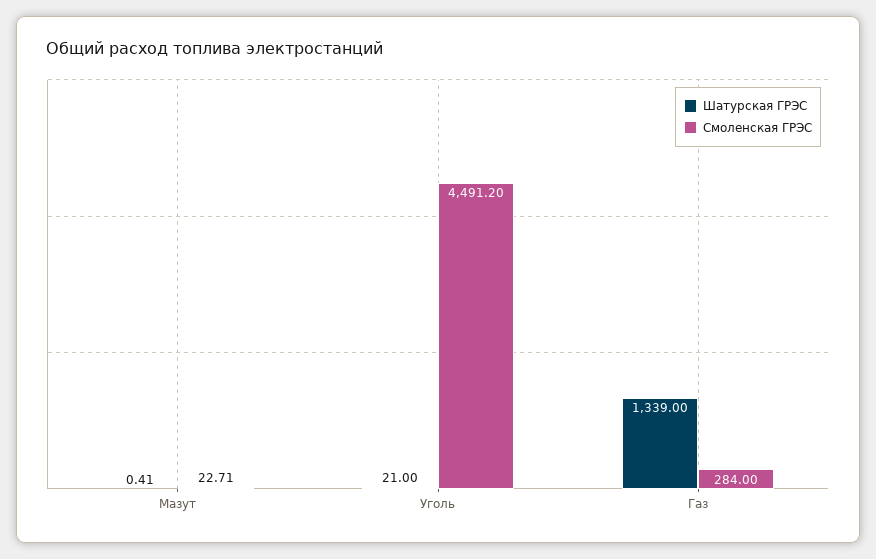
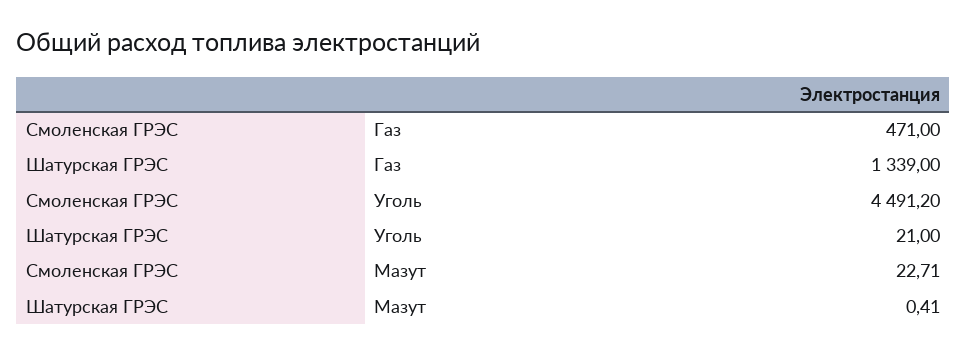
Смоленская ГРЭС, Газ: 284 -> 471

